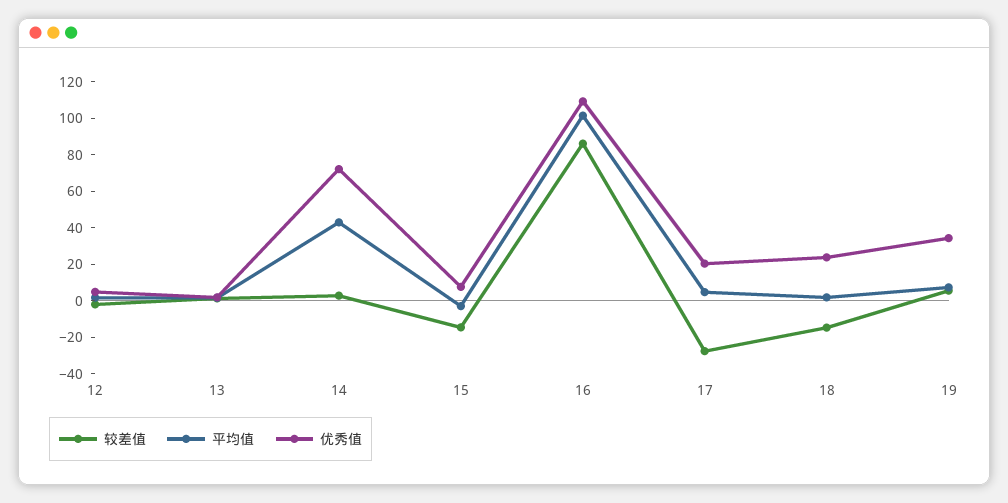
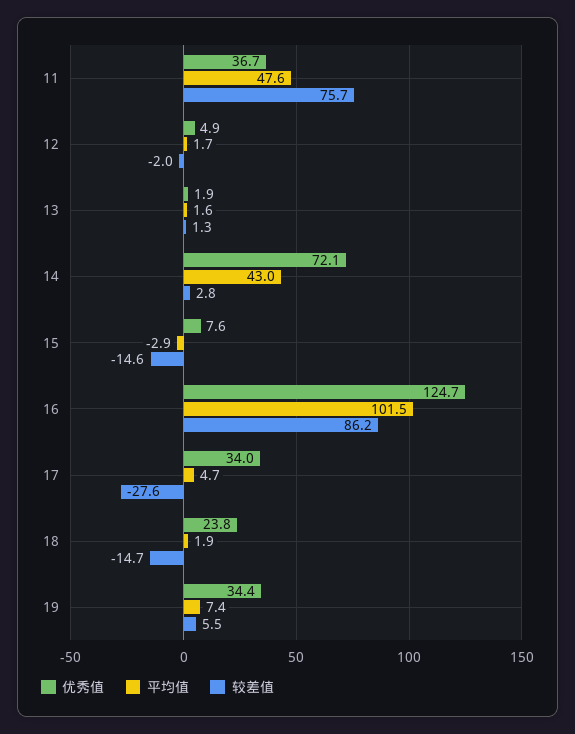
优秀值, 16: 110 -> 124.7
优秀值, 17: 20 -> 34
优秀值, 11: none -> 36.7
平均值, 11: none -> 47.6
较差值, 11: none -> 75.7

